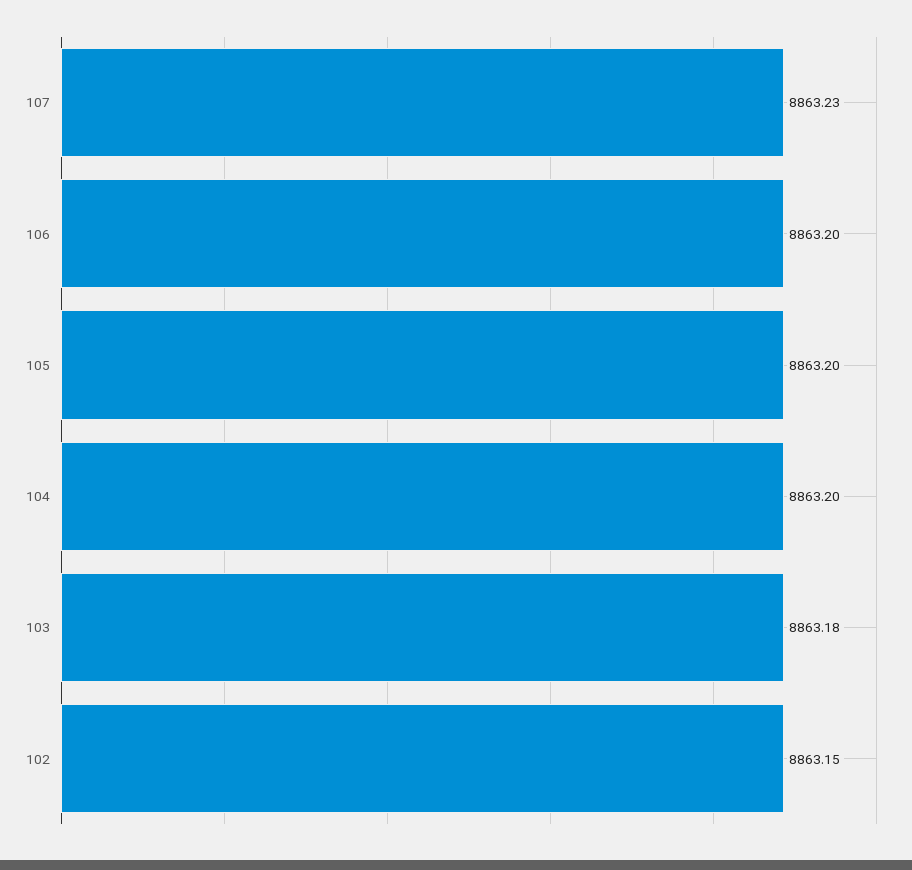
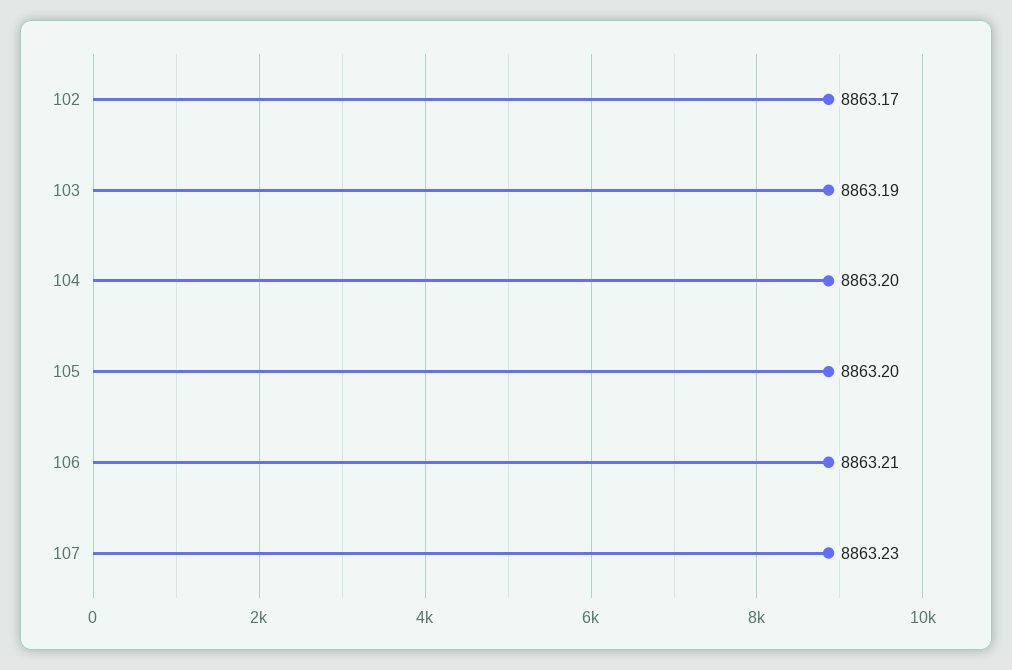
106: 8863.2 -> 8863.21
103: 8863.18 -> 8863.19
102: 8863.15 -> 8863.17

